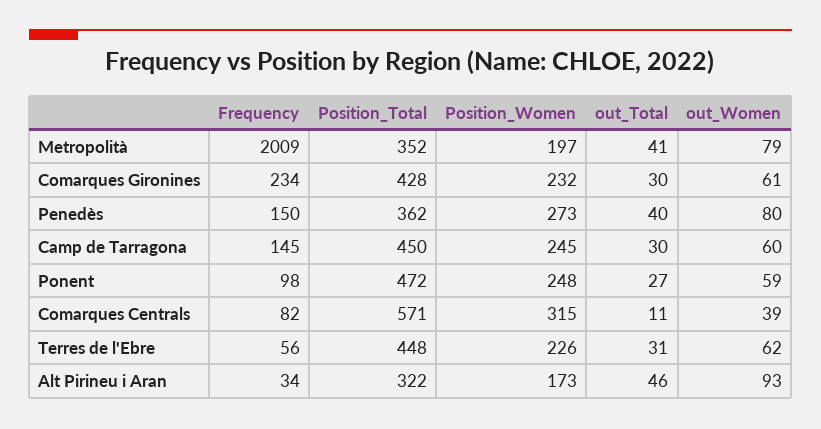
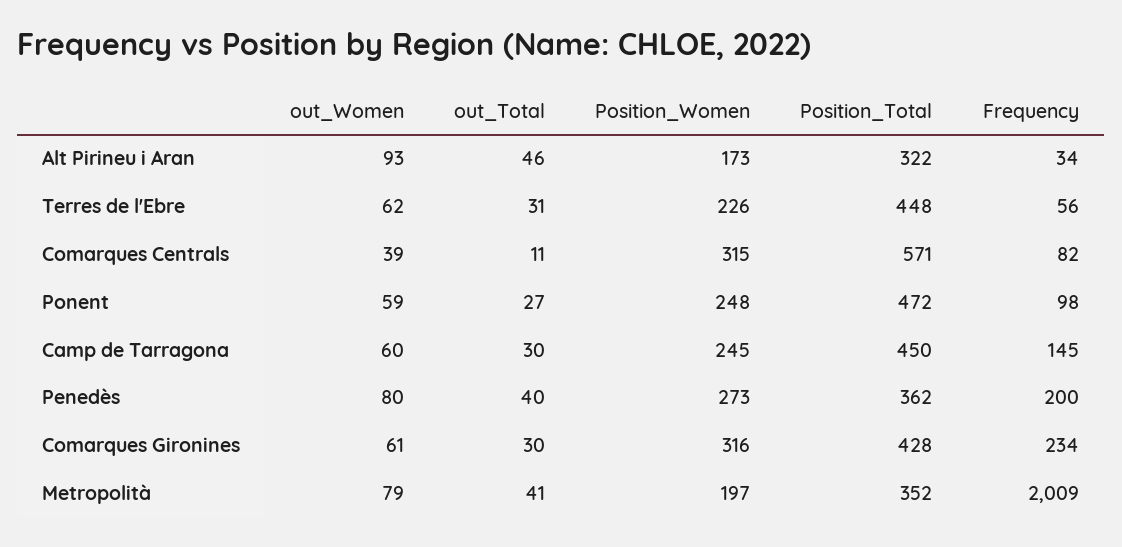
Position_Women, Comarques Gironines: 232 -> 316
Frequency, Penedès: 150 -> 200

